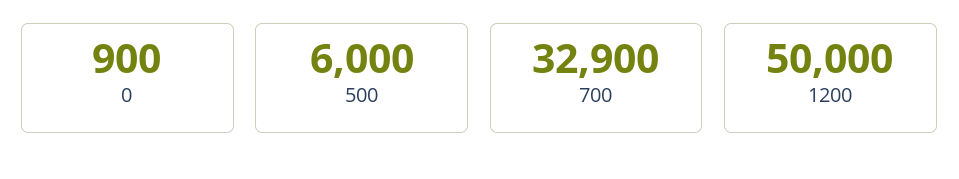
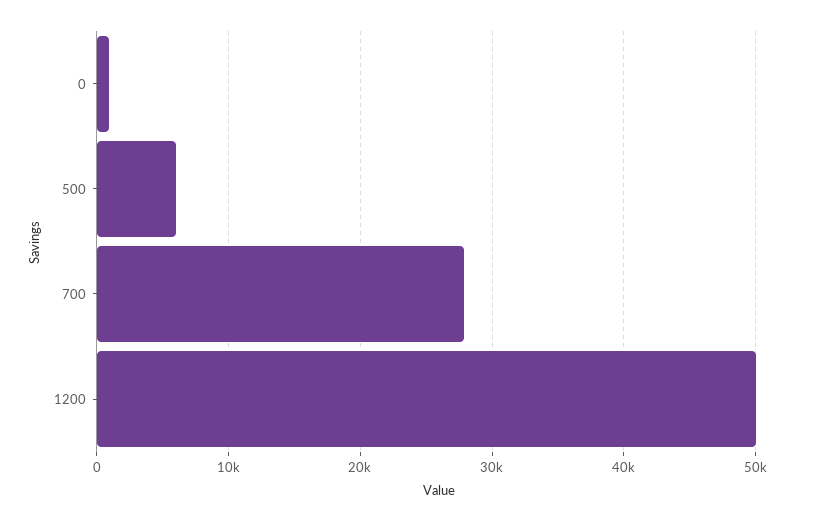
700: 32900 -> 28000

